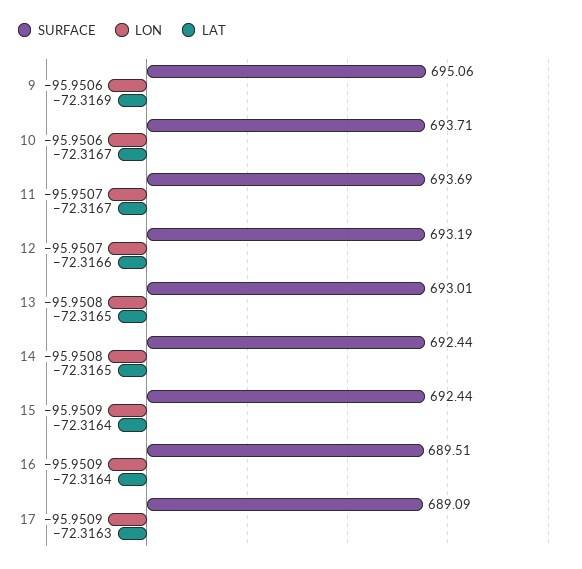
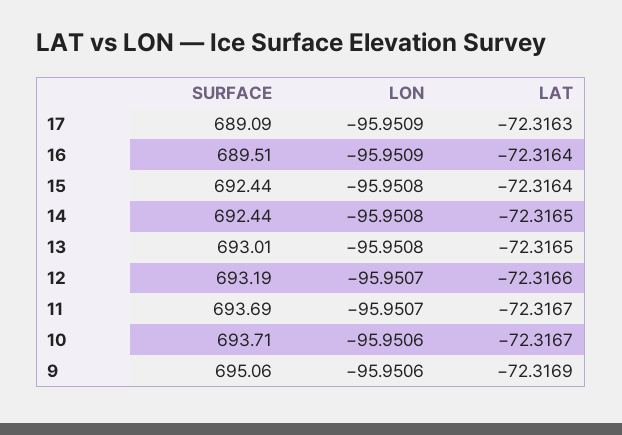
LON, 15: -95.9509 -> -95.9508

